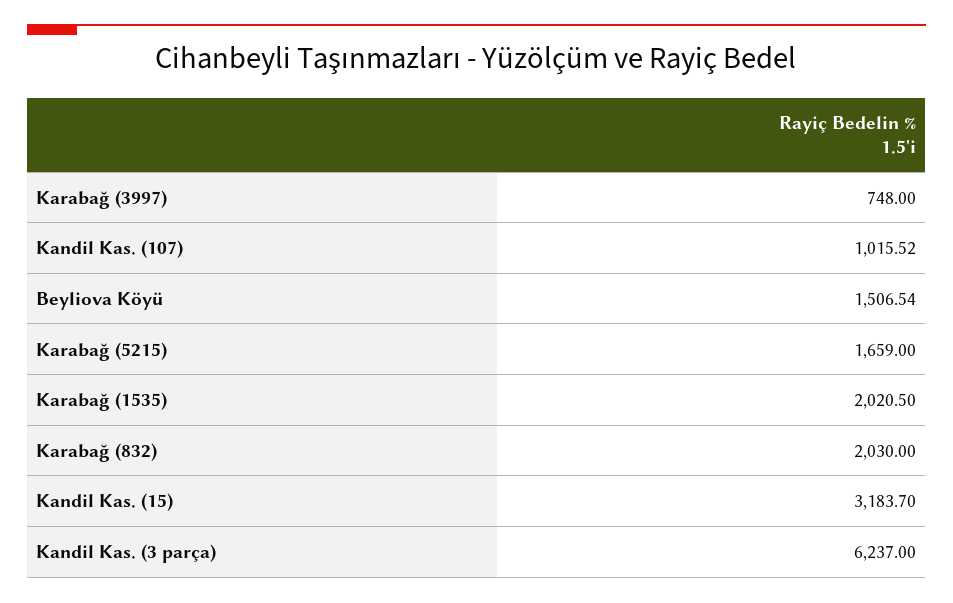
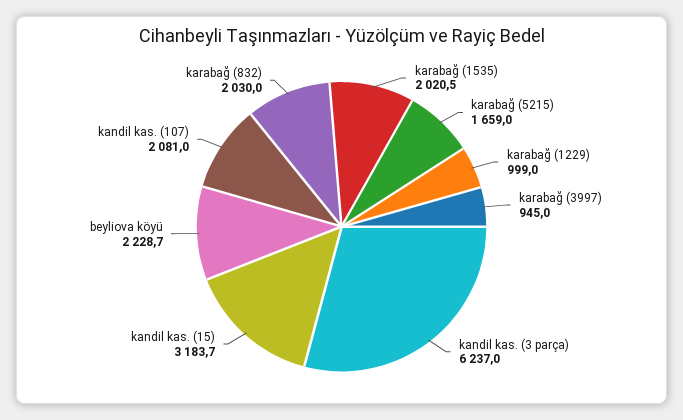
Karabağ (3997): 748 -> 945
Kandil Kas. (107): 1015.52 -> 2081
Beyliova Köyü: 1506.54 -> 2228.7
karabağ (1229): none -> 999

